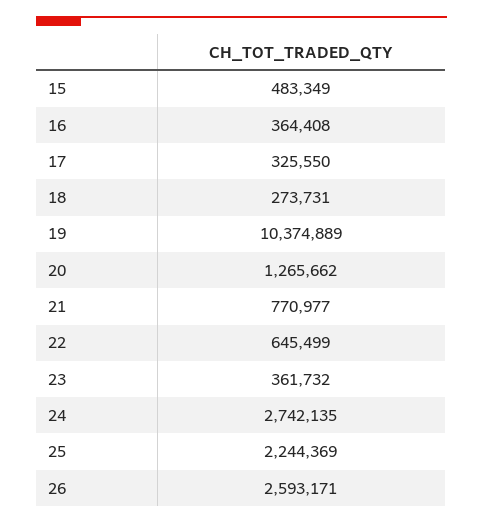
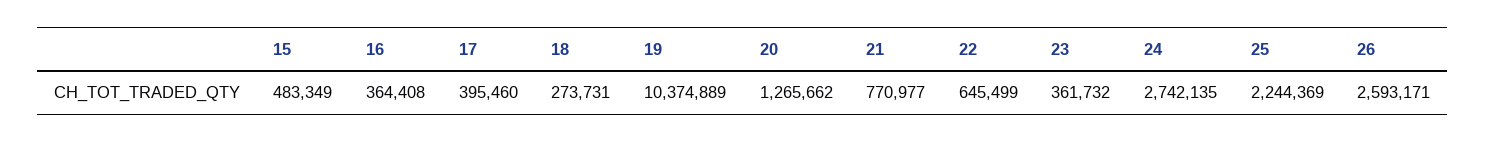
17: 325550 -> 395460

